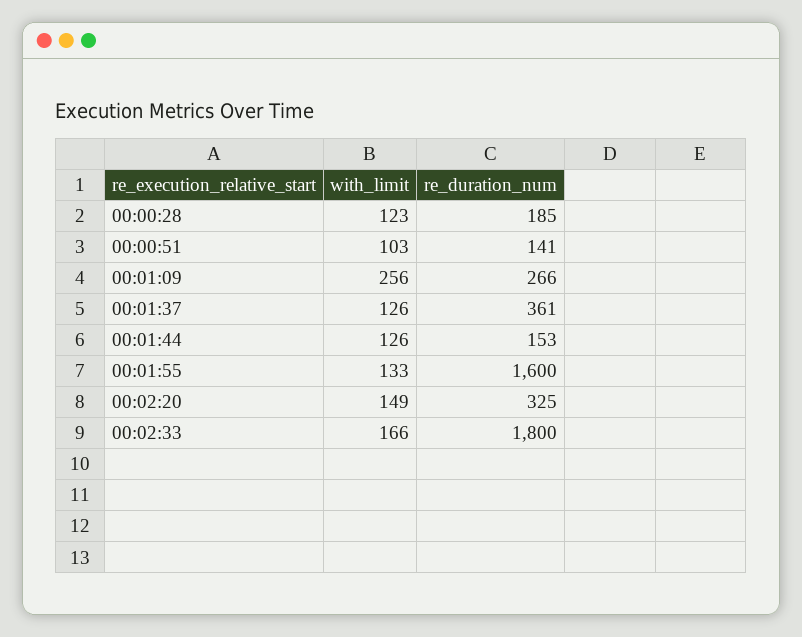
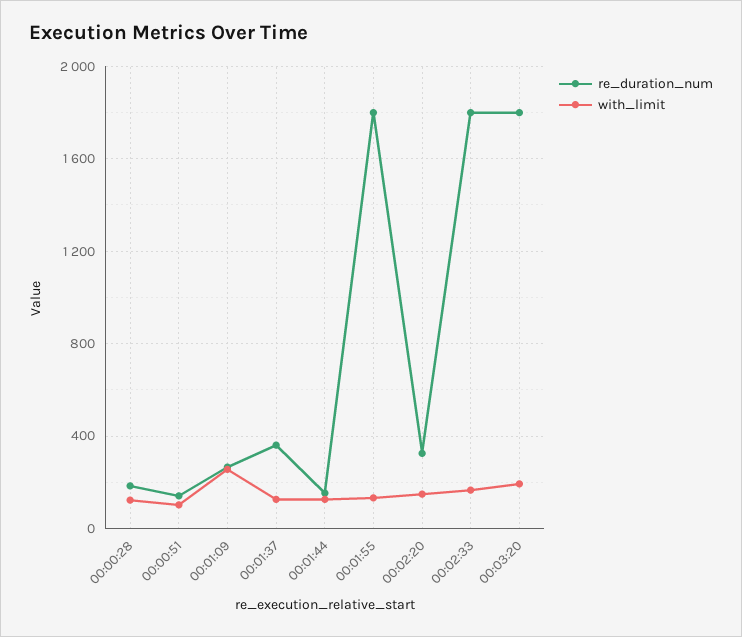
re_duration_num, 00:01:55: 1600 -> 1800
re_duration_num, 00:03:20: none -> 1800
with_limit, 00:03:20: none -> 200

